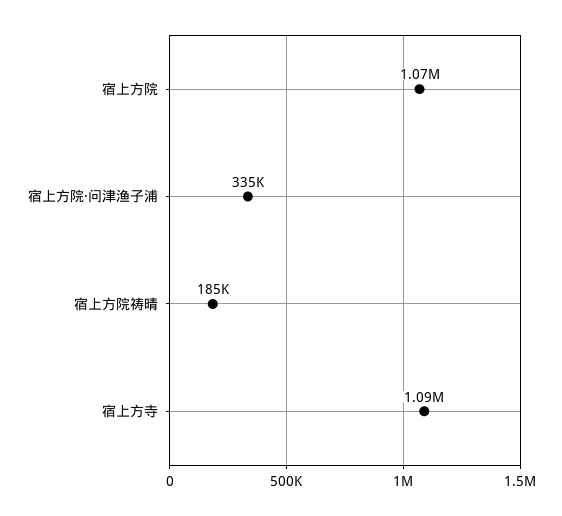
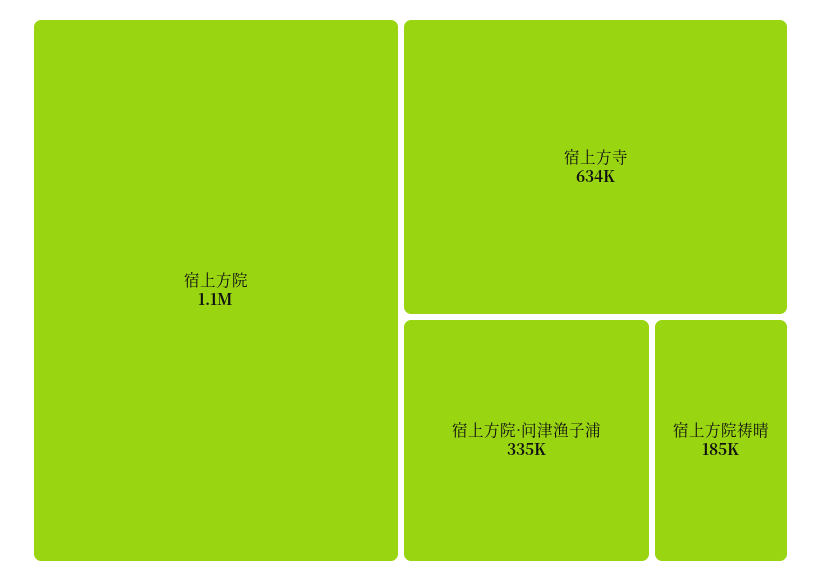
宿上方寺: 1090000 -> 634000

